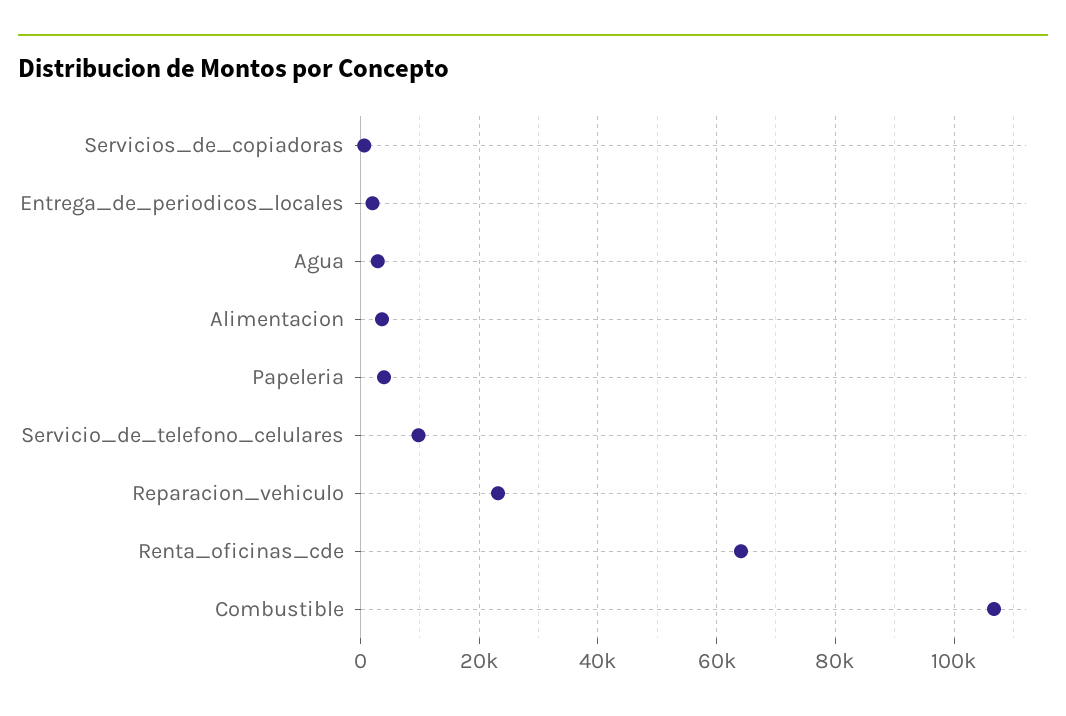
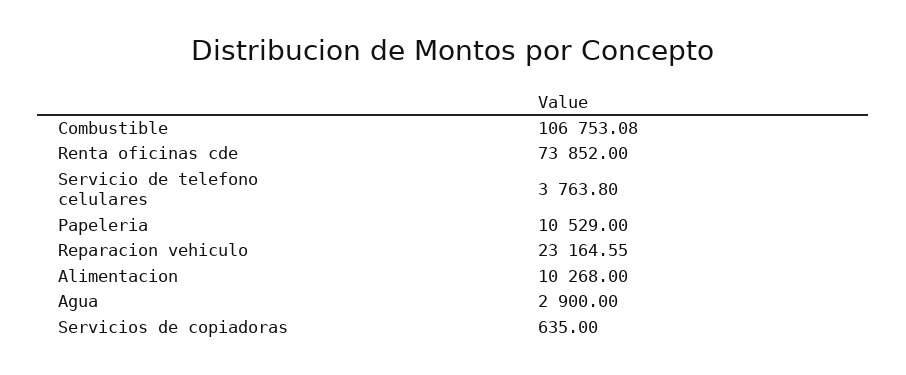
Entrega_de_periodicos_locales: 2000 -> none
Alimentacion: 4000 -> 10268
Papeleria: 4000 -> 10529
Servicio_de_telefono_celulares: 10000 -> 3763.8
Renta_oficinas_cde: 64000 -> 73852

